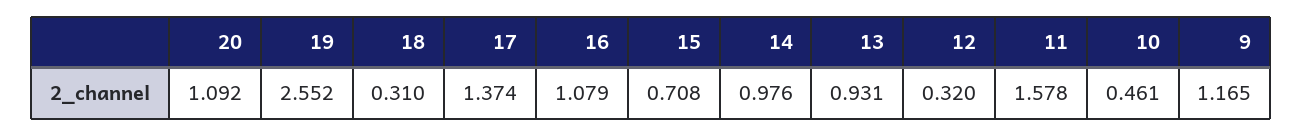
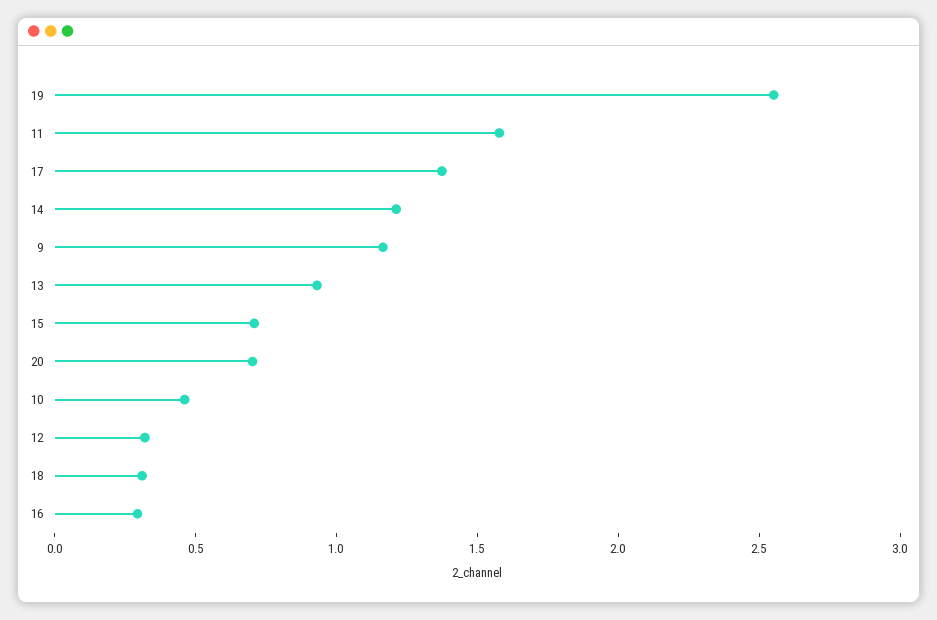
20: 1.092 -> 0.7
16: 1.079 -> 0.3
14: 0.976 -> 1.2

